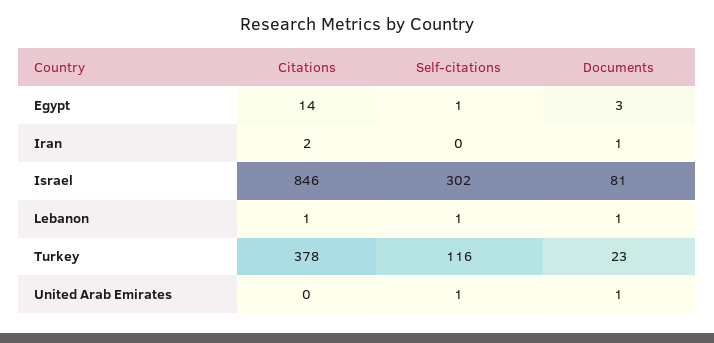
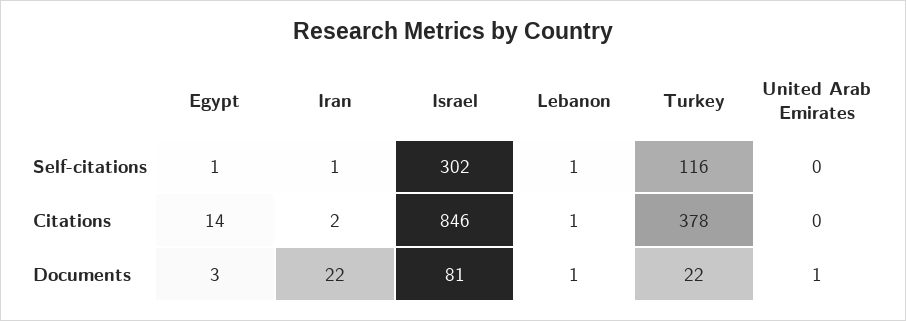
Self-citations, Iran: 0 -> 1
Documents, Iran: 1 -> 22
Documents, Turkey: 23 -> 22
Self-citations, United Arab Emirates: 1 -> 0

